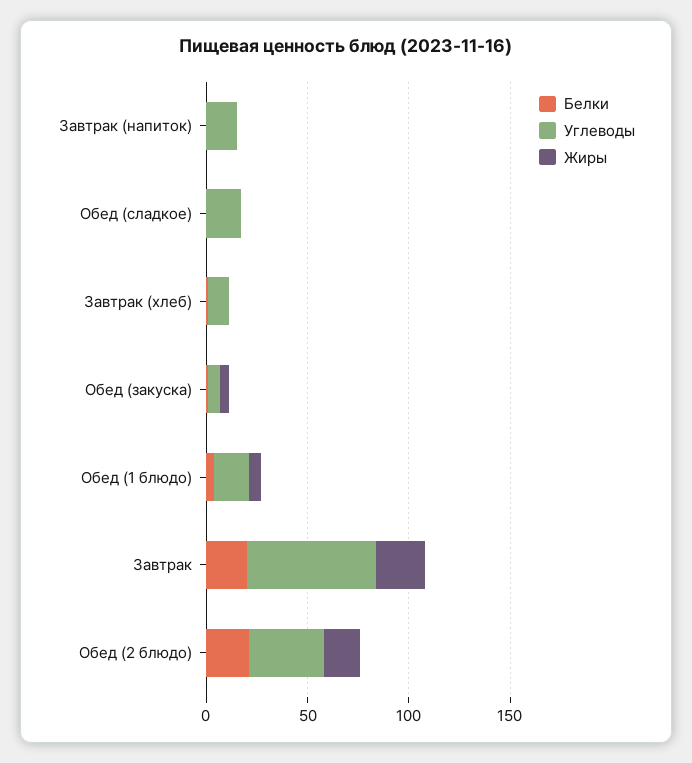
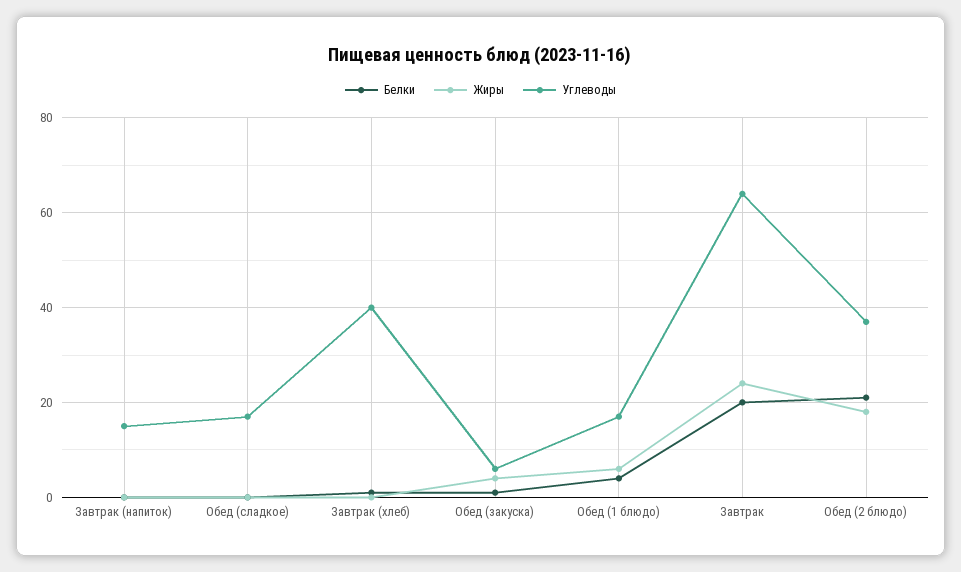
Углеводы, Завтрак (хлеб): 10 -> 40

